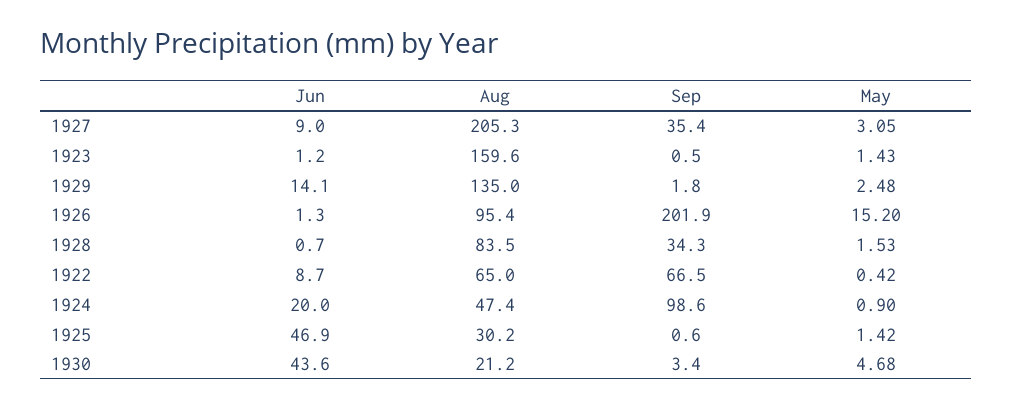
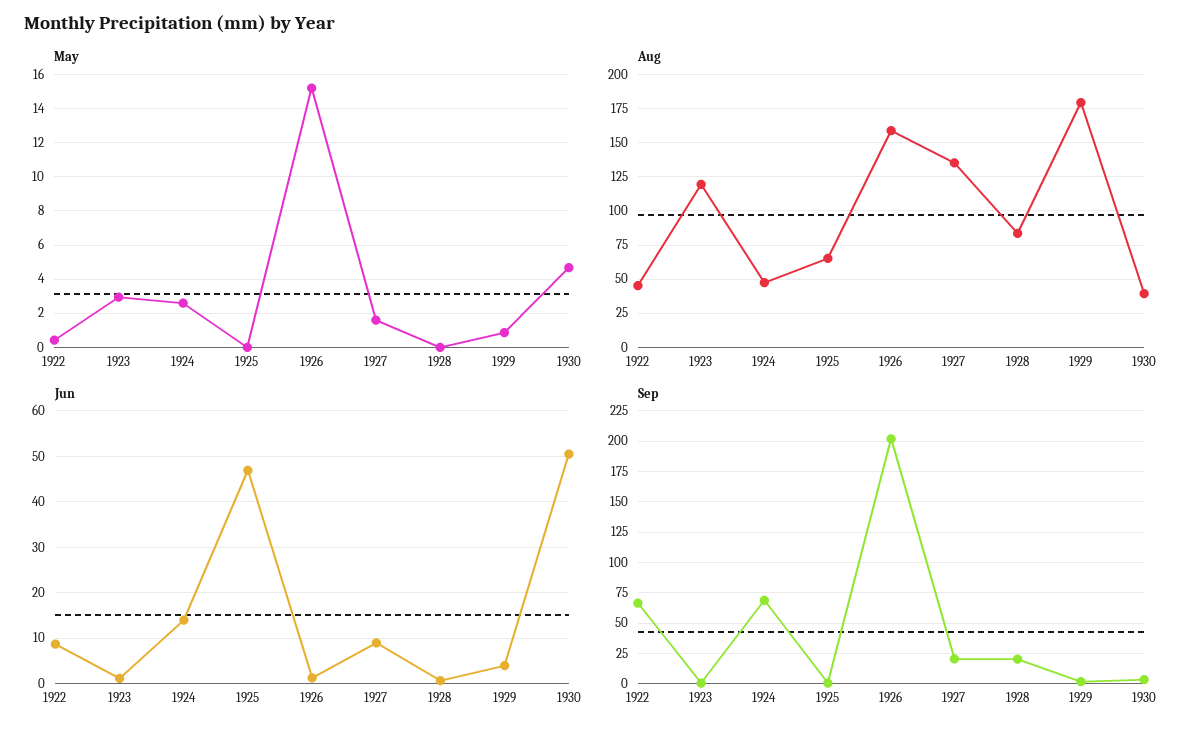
Aug, 1927: 205.3 -> 135
Sep, 1927: 35.4 -> 20
May, 1927: 3.05 -> 1.5
Aug, 1923: 159.6 -> 120
May, 1923: 1.43 -> 3
Jun, 1929: 14.1 -> 4
Aug, 1929: 135 -> 180
May, 1929: 2.48 -> 1
Aug, 1926: 95.4 -> 160
Sep, 1928: 34.3 -> 20
May, 1928: 1.53 -> 0
Aug, 1922: 65 -> 45
Jun, 1924: 20 -> 14
Sep, 1924: 98.6 -> 70
May, 1924: 0.9 -> 2.5
Aug, 1925: 30.2 -> 65
May, 1925: 1.42 -> 0
Jun, 1930: 43.6 -> 50
Aug, 1930: 21.2 -> 40

